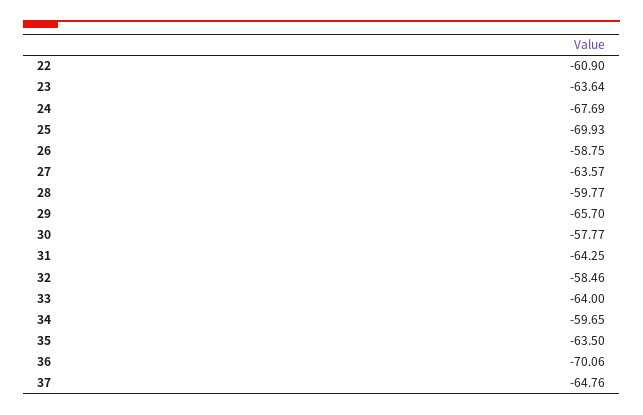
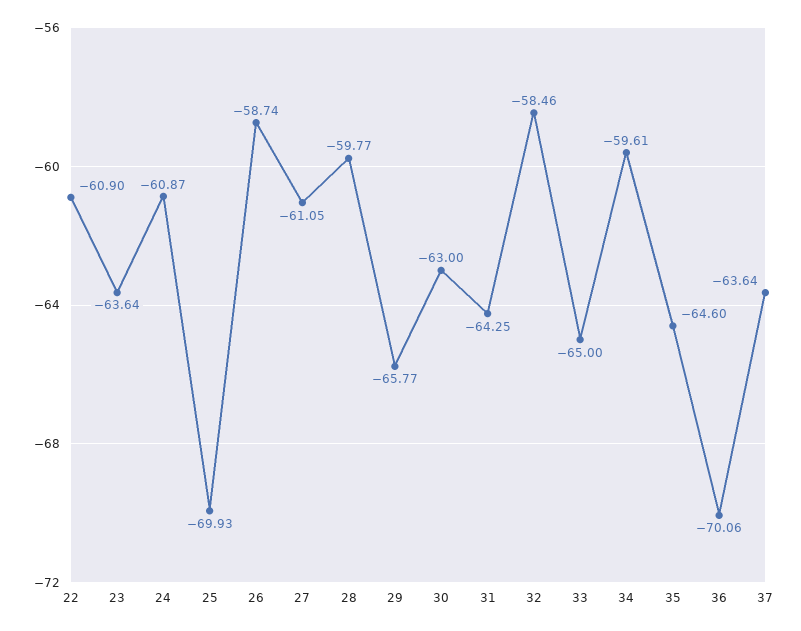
24: -67.69 -> -60.87
26: -58.75 -> -58.74
27: -63.57 -> -61.05
29: -65.7 -> -65.77
30: -57.77 -> -63
33: -64 -> -65
34: -59.65 -> -59.61
35: -63.5 -> -64.6
37: -64.76 -> -63.64

